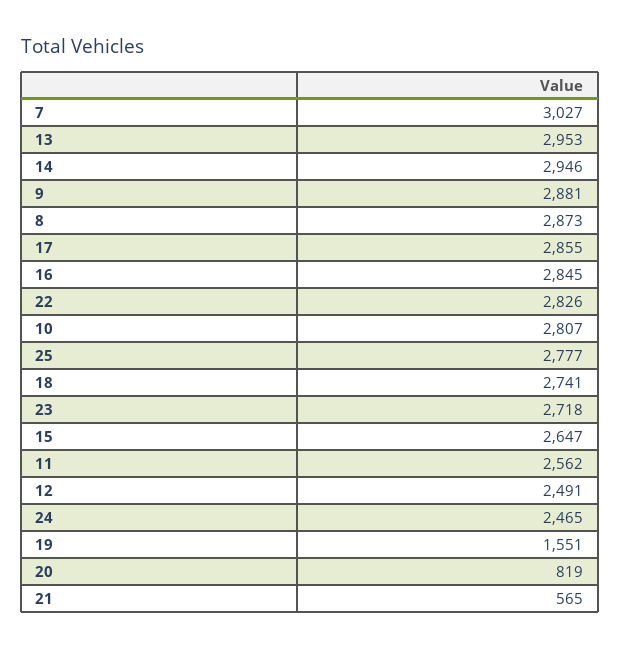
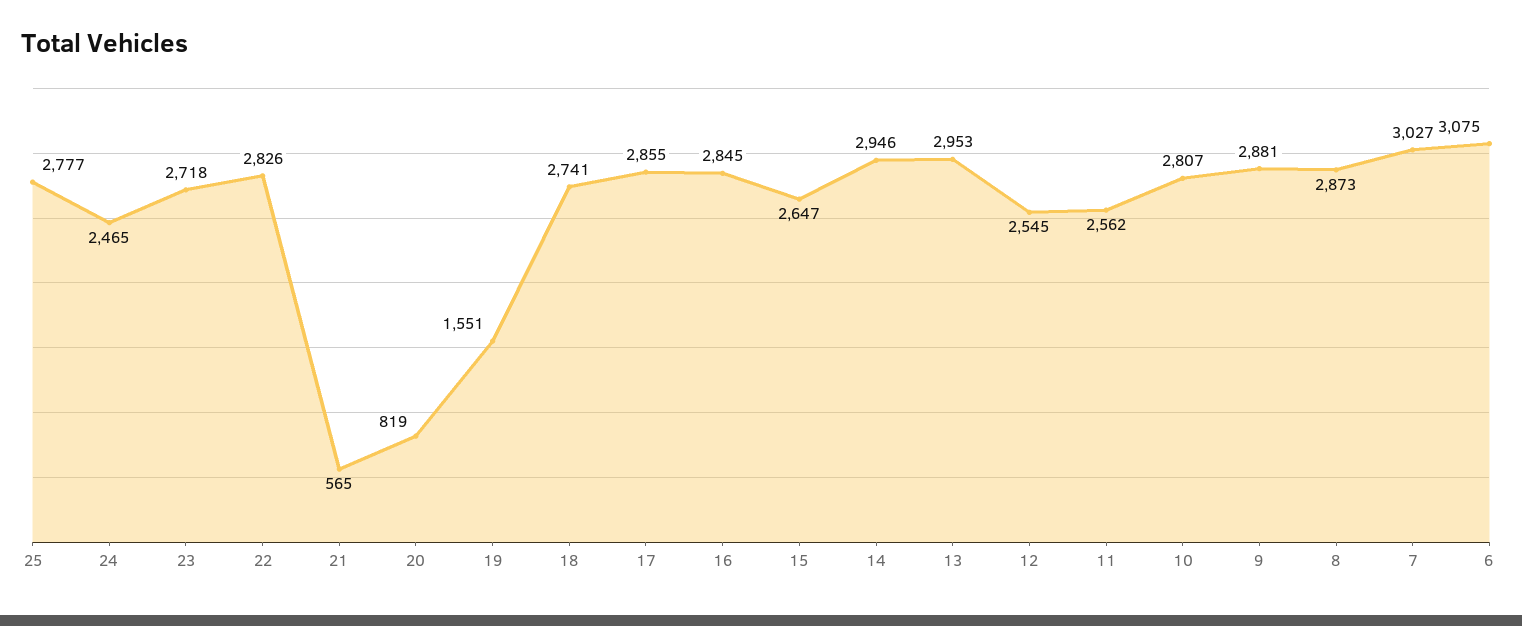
12: 2491 -> 2545
6: none -> 3075

